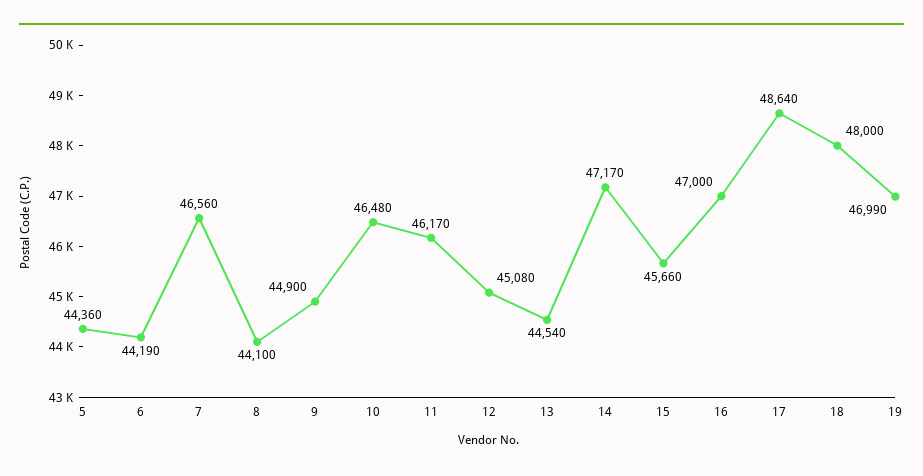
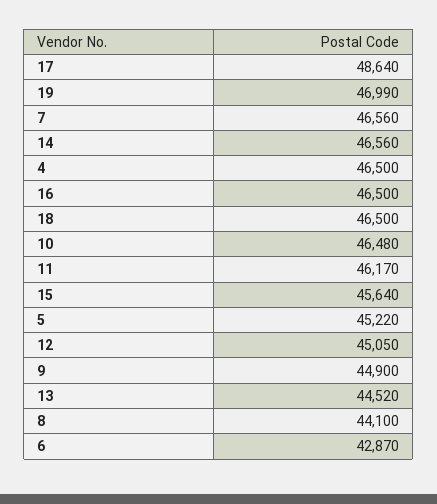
5: 44360 -> 45220
6: 44190 -> 42870
12: 45080 -> 45050
13: 44540 -> 44520
14: 47170 -> 46560
15: 45660 -> 45640
16: 47000 -> 46500
18: 48000 -> 46500
4: none -> 46500

